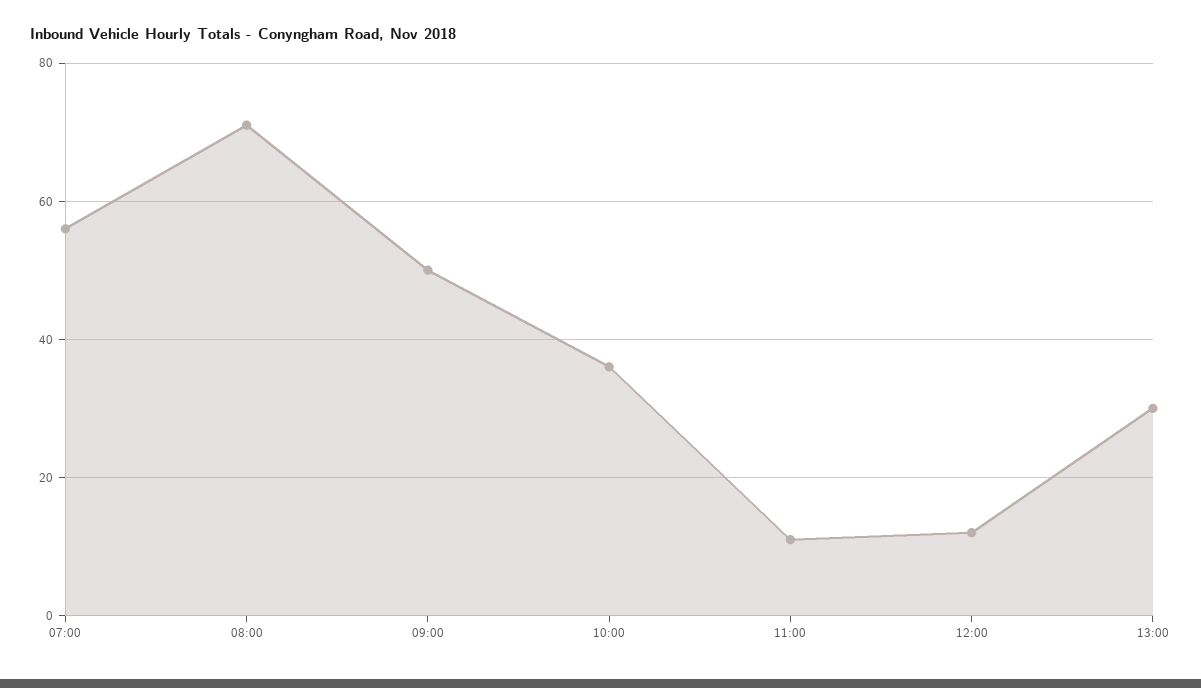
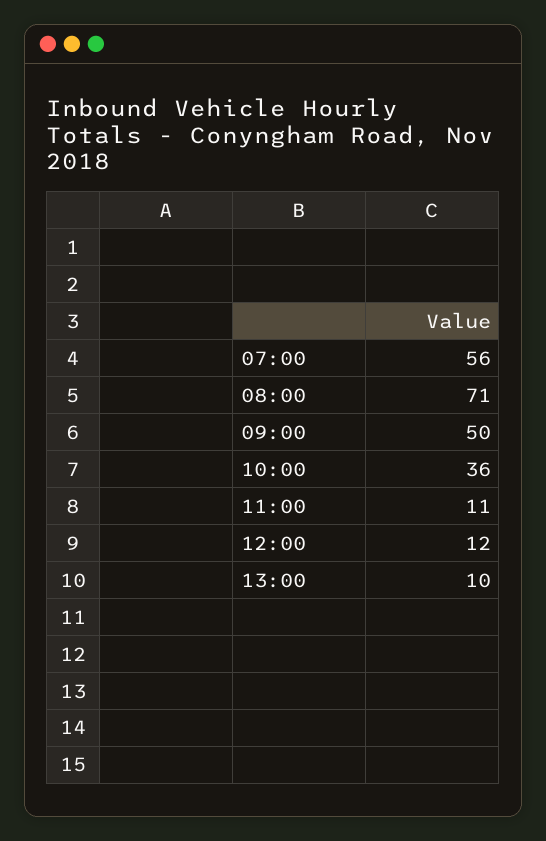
13:00: 30 -> 10

